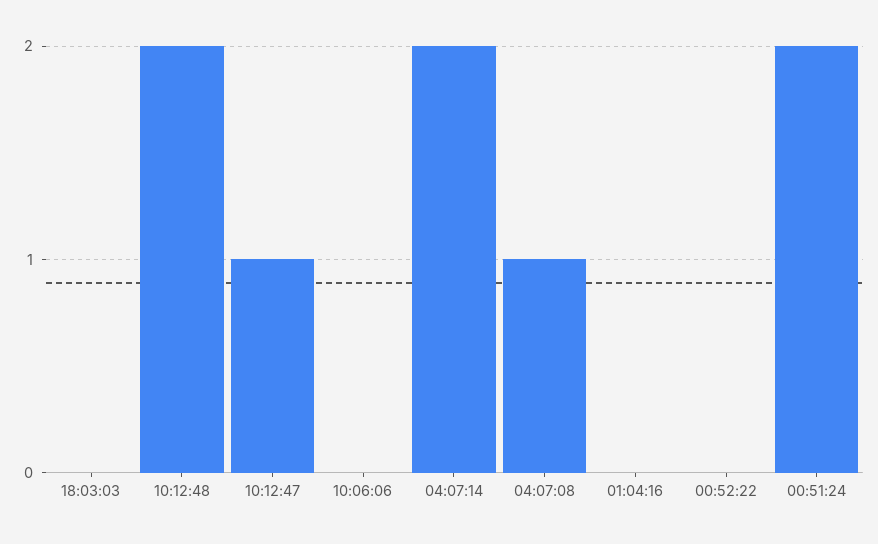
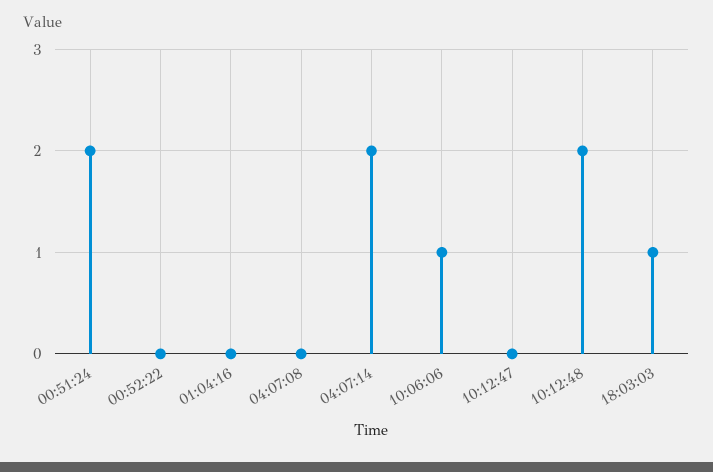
18:03:03: 0 -> 1
10:12:47: 1 -> 0
10:06:06: 0 -> 1
04:07:08: 1 -> 0

